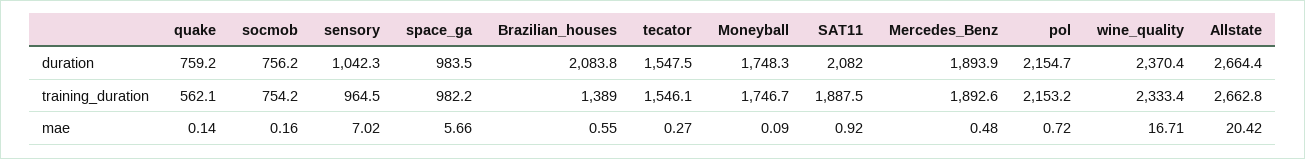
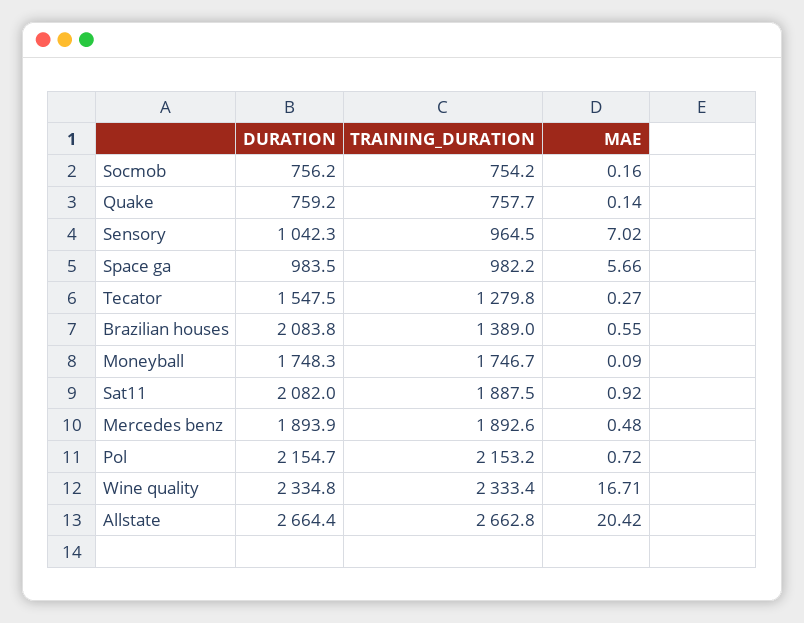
wine_quality, duration: 2370.4 -> 2334.8
quake, training_duration: 562.1 -> 757.7
tecator, training_duration: 1546.1 -> 1279.8

